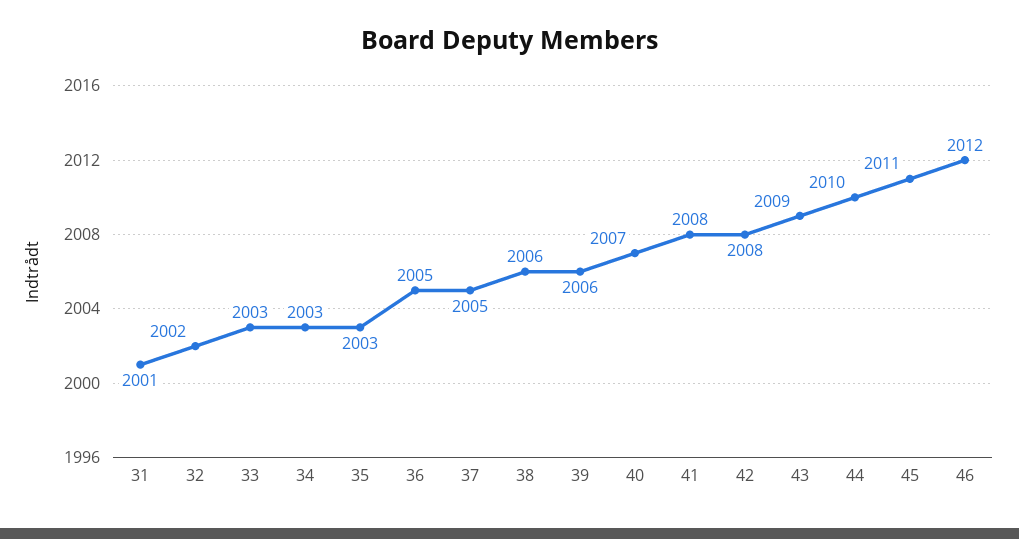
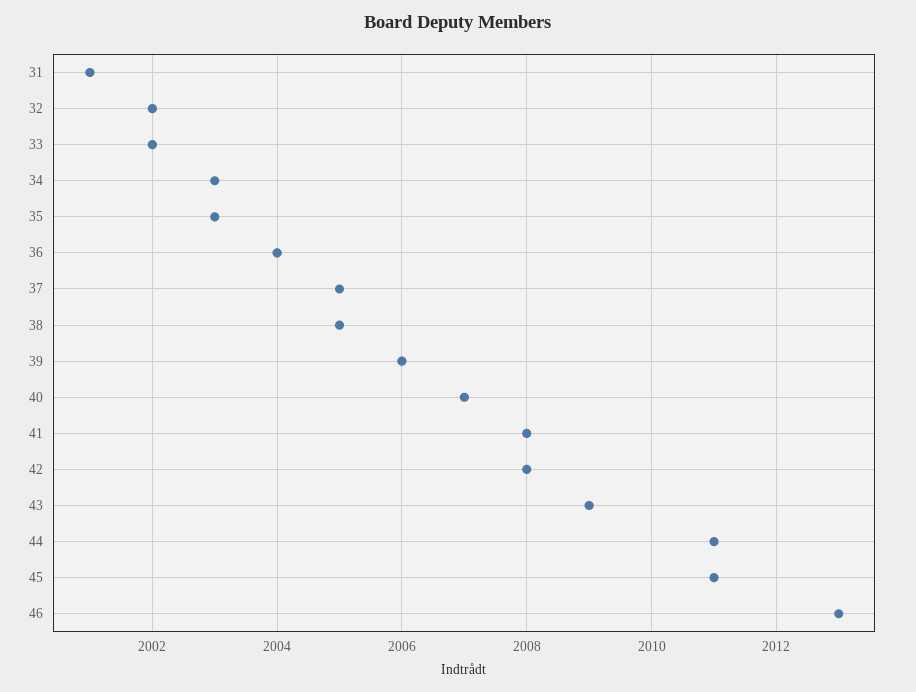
33: 2003 -> 2002
36: 2005 -> 2004
38: 2006 -> 2005
44: 2010 -> 2011
46: 2012 -> 2013

